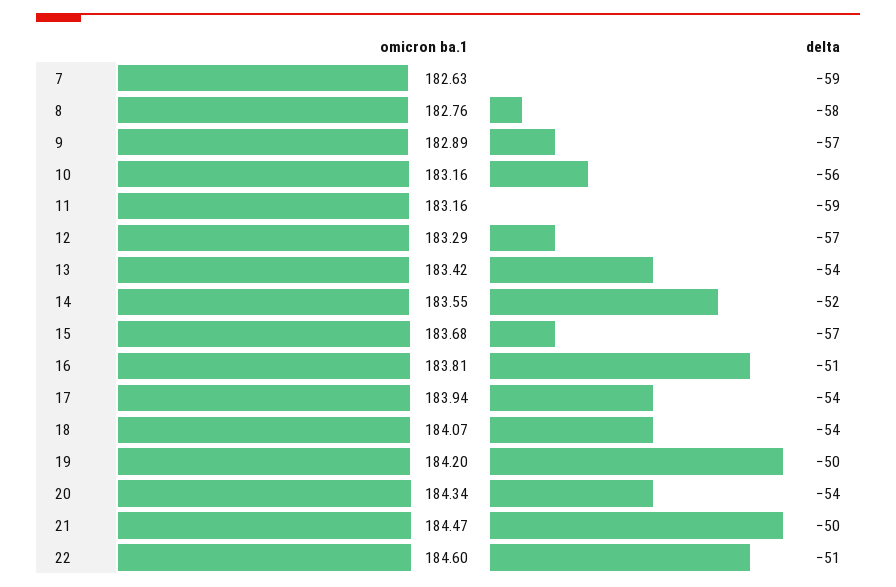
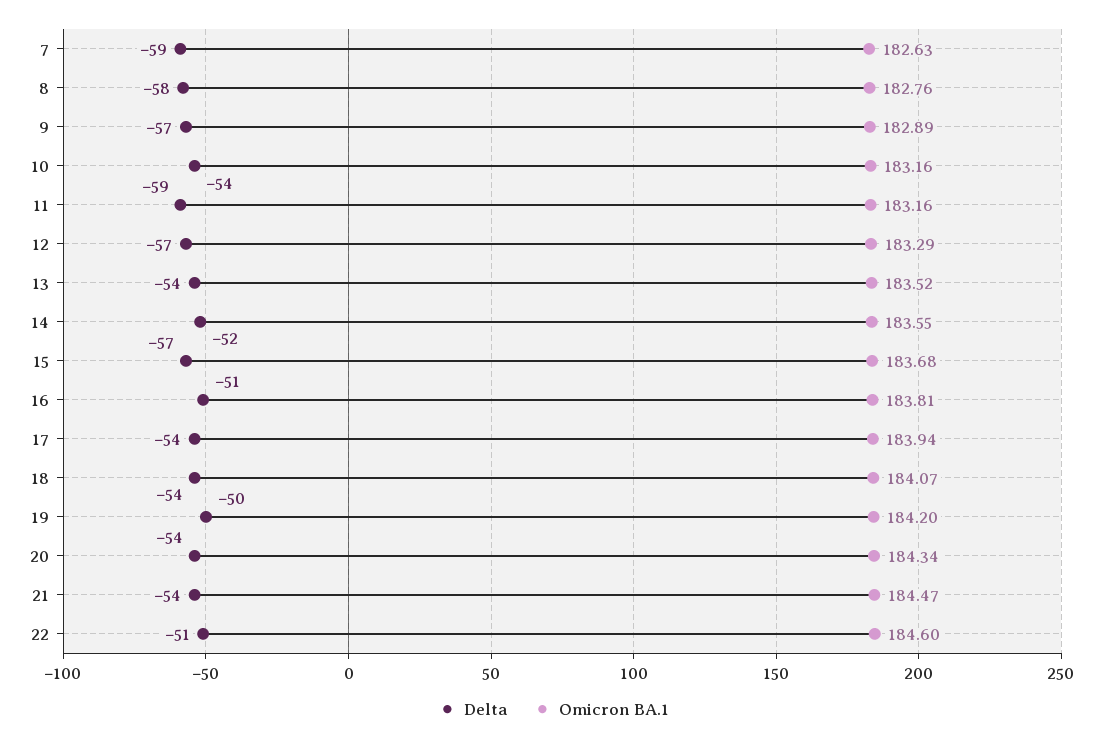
delta, 10: -56 -> -54
omicron ba.1, 13: 183.42 -> 183.52
delta, 21: -50 -> -54

